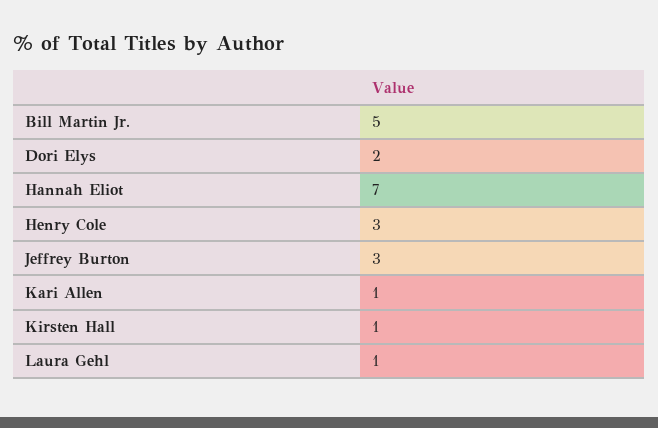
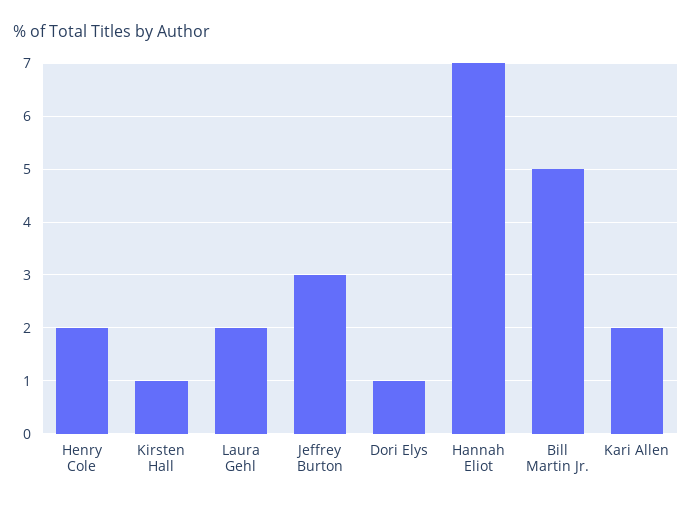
Dori Elys: 2 -> 1
Henry Cole: 3 -> 2
Kari Allen: 1 -> 2
Laura Gehl: 1 -> 2

